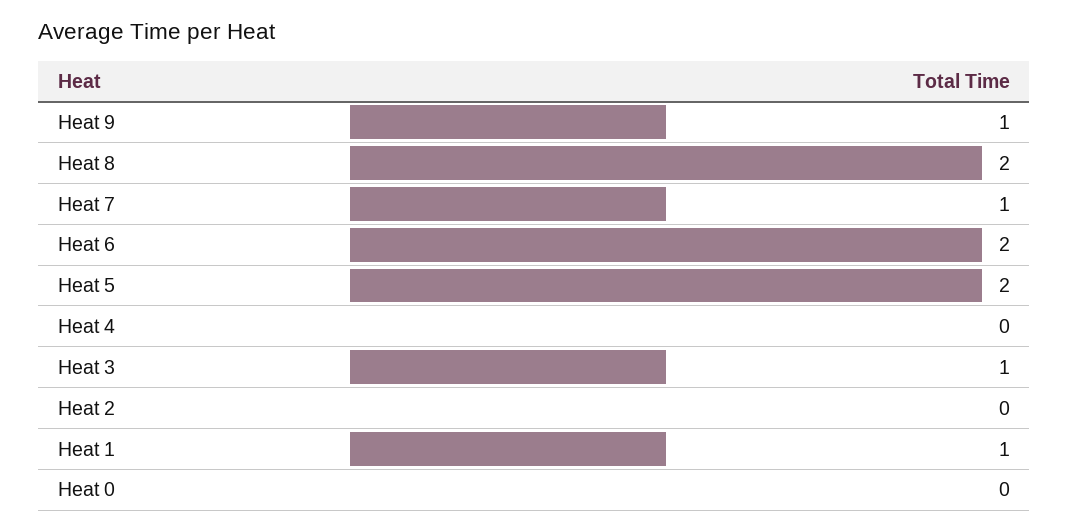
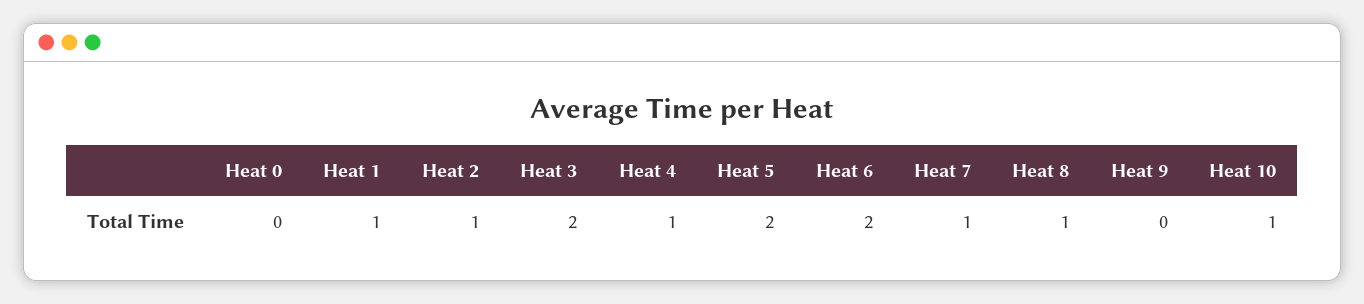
Heat 9: 1 -> 0
Heat 8: 2 -> 1
Heat 4: 0 -> 1
Heat 3: 1 -> 2
Heat 2: 0 -> 1
Heat 10: none -> 1

